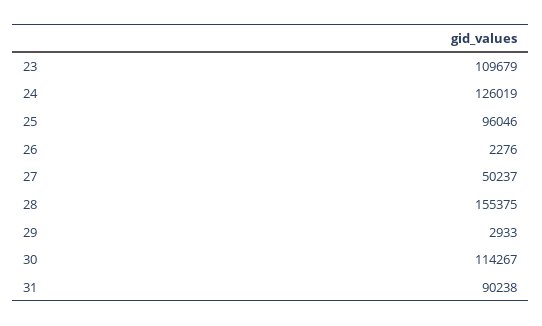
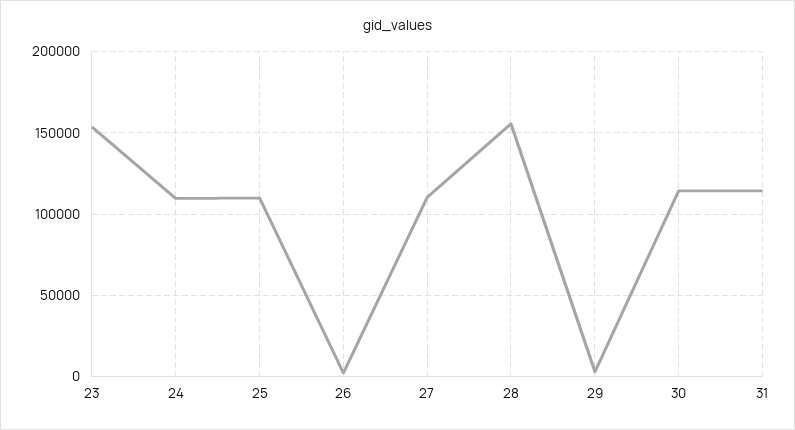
23: 109679 -> 155000
24: 126019 -> 110000
25: 96046 -> 110000
27: 50237 -> 110000
31: 90238 -> 115000

